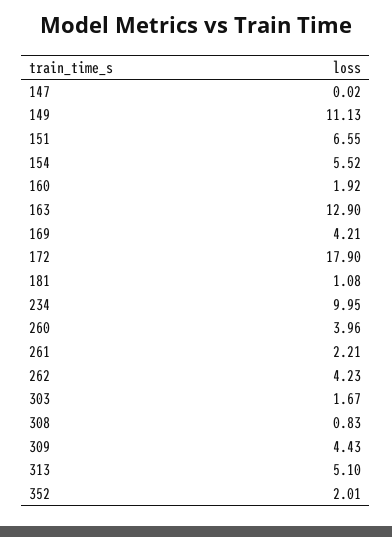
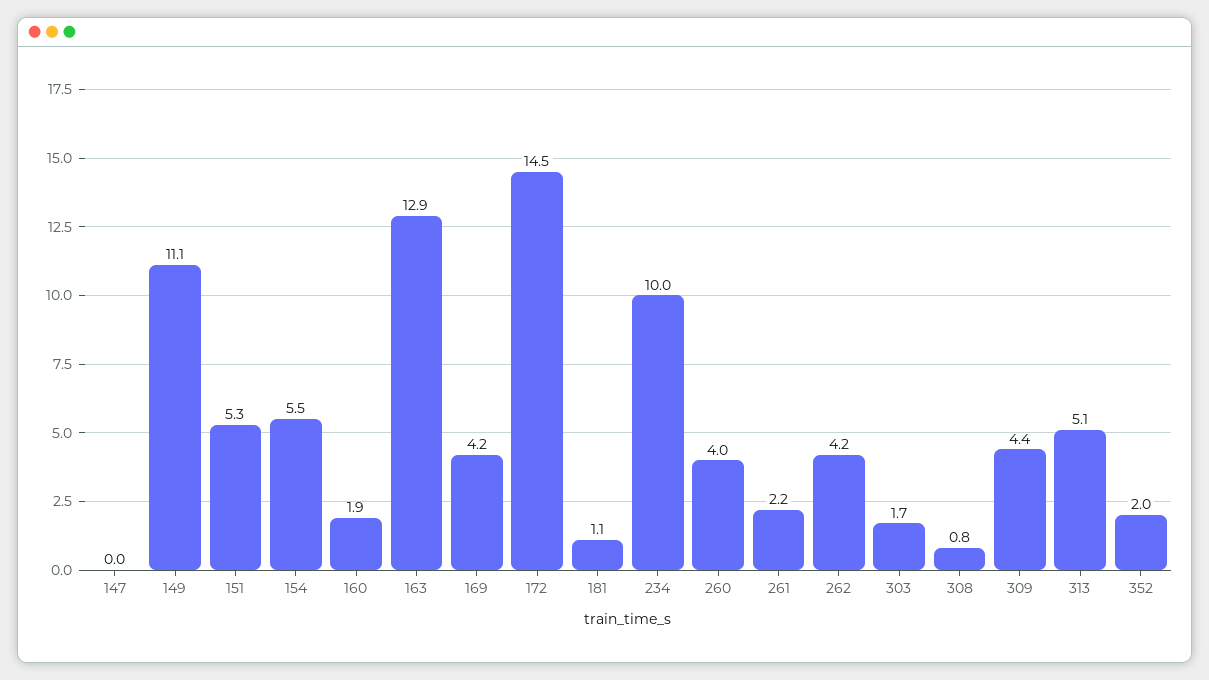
151: 6.55 -> 5.3
172: 17.9 -> 14.5

